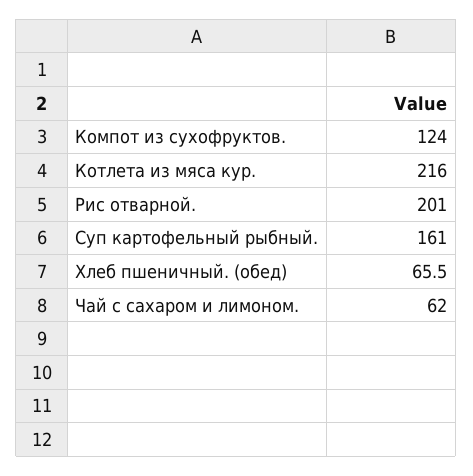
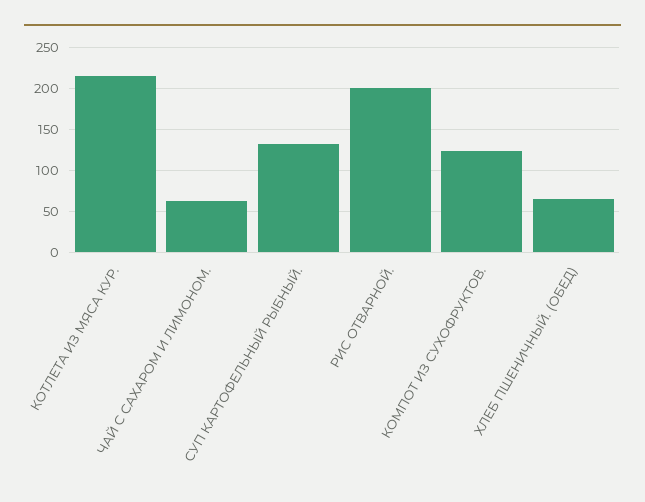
Суп картофельный рыбный.: 161 -> 130

